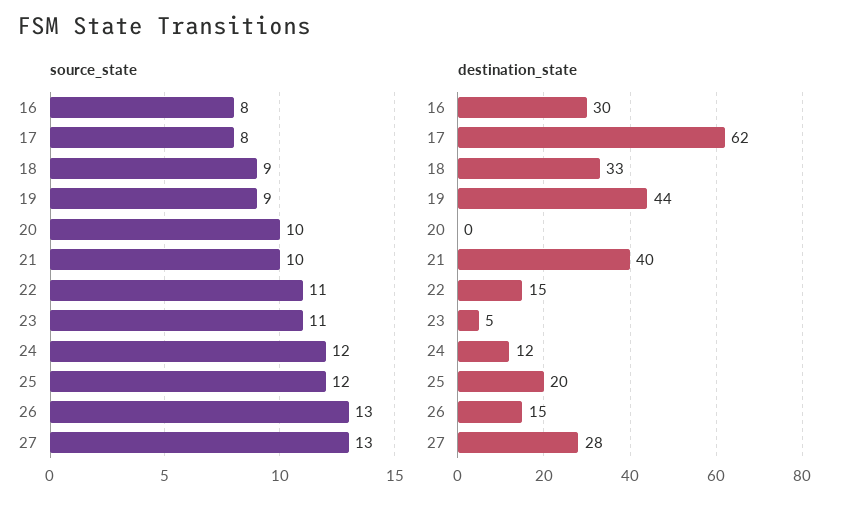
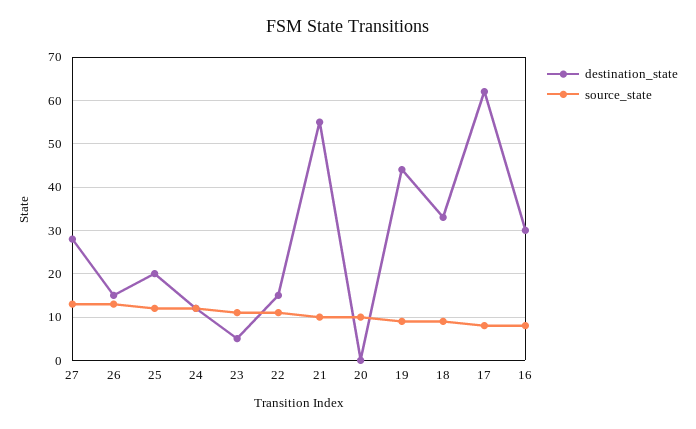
destination_state, 21: 40 -> 55

